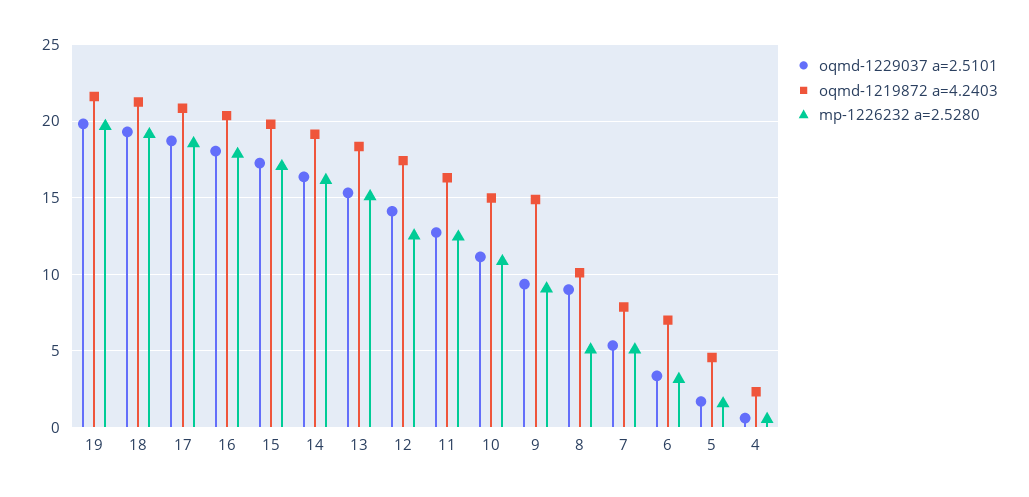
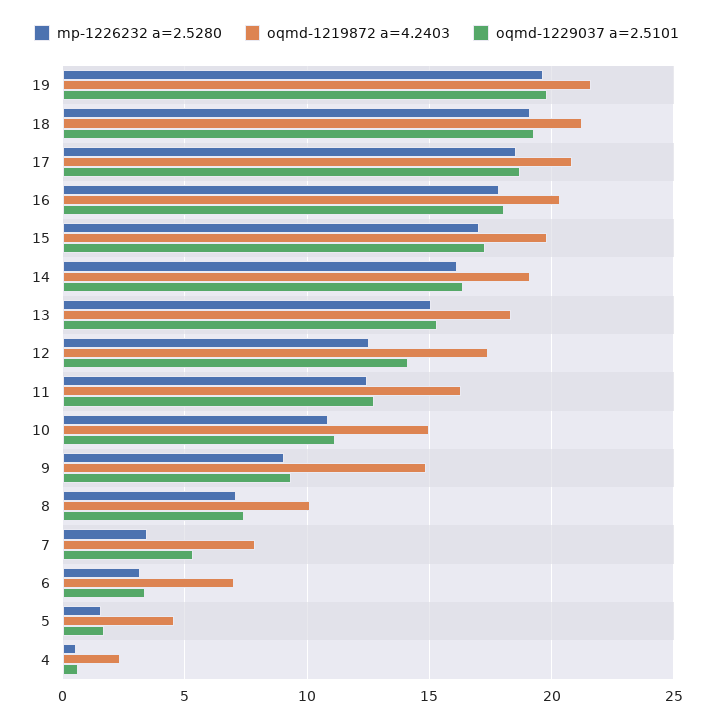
oqmd-1229037 a=2.5101, 8: 9 -> 7.5
mp-1226232 a=2.5280, 8: 5 -> 7
mp-1226232 a=2.5280, 7: 5 -> 3.5

